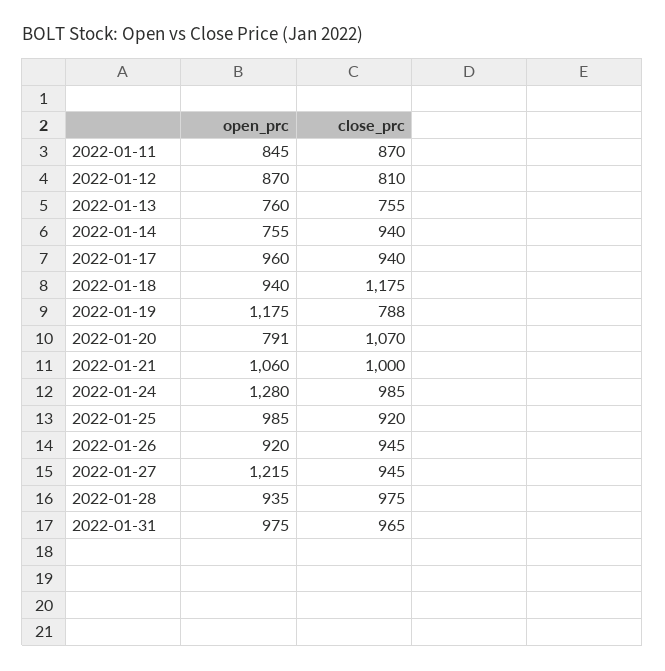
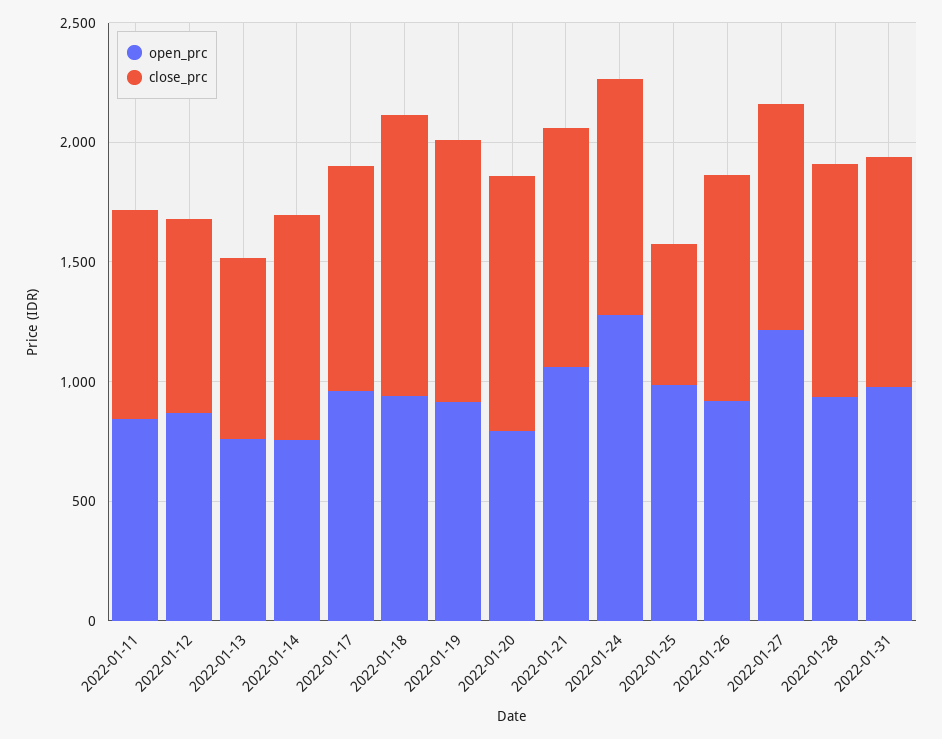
open_prc, 2022-01-19: 1175 -> 900
close_prc, 2022-01-19: 788 -> 1100
close_prc, 2022-01-25: 920 -> 600

